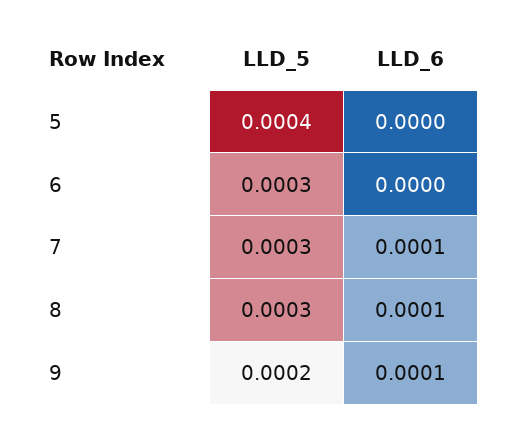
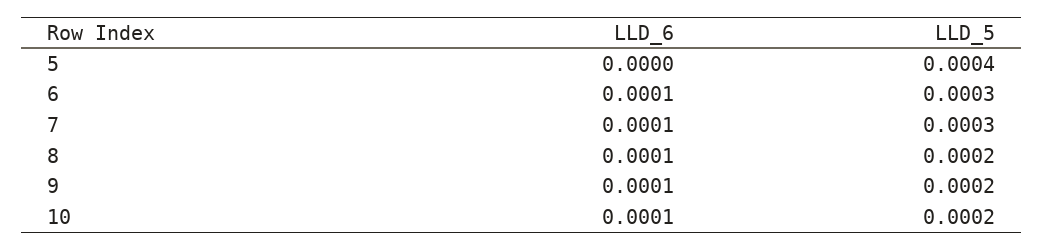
LLD_6, 6: 0 -> 0.0001
LLD_5, 8: 0.0003 -> 0.0002
LLD_6, 10: none -> 0.0001
LLD_5, 10: none -> 0.0002

